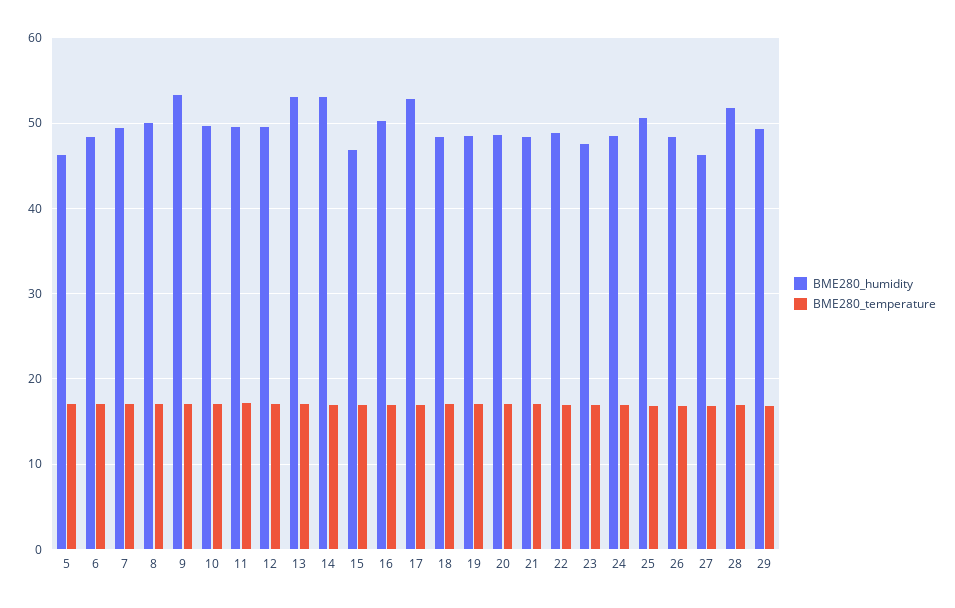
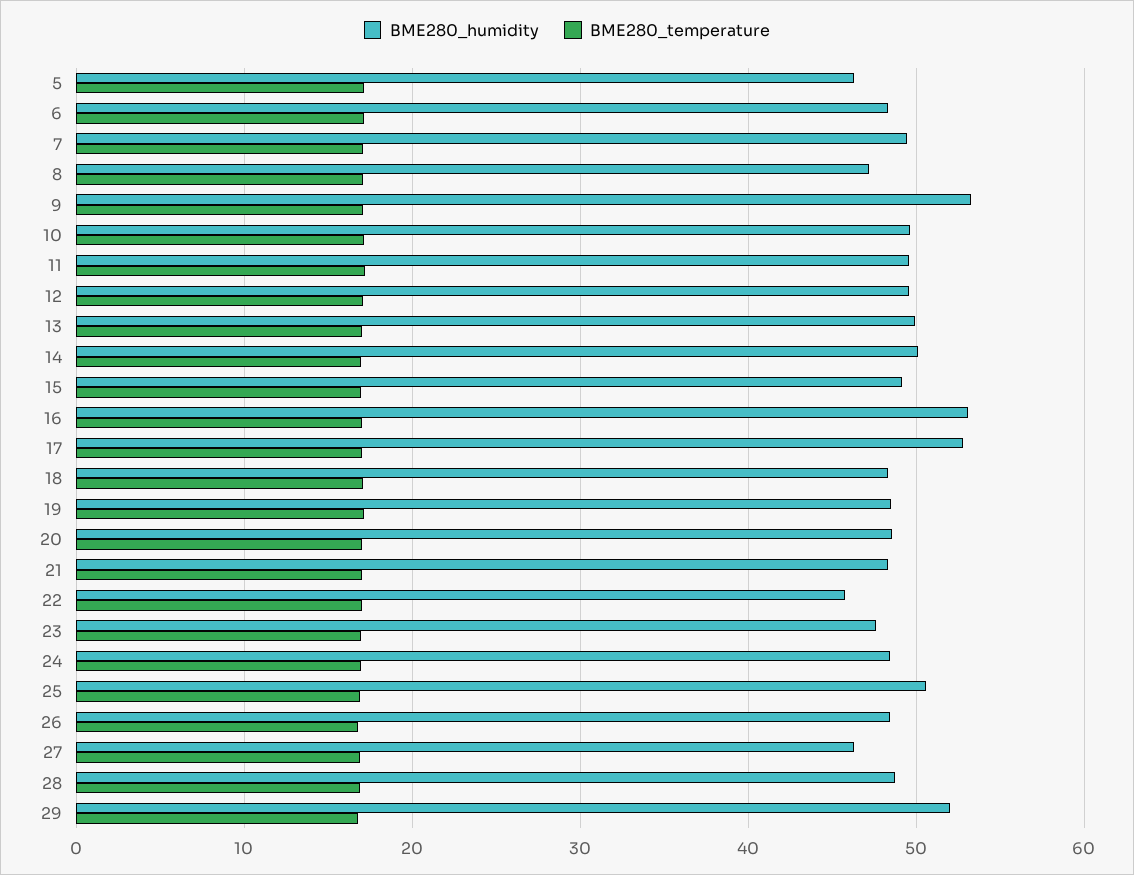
BME280_humidity, 8: 50 -> 47
BME280_humidity, 13: 53 -> 50
BME280_humidity, 14: 53 -> 50
BME280_humidity, 15: 47 -> 49
BME280_humidity, 16: 50 -> 53
BME280_humidity, 22: 49 -> 46
BME280_humidity, 28: 52 -> 49
BME280_humidity, 29: 49 -> 52

